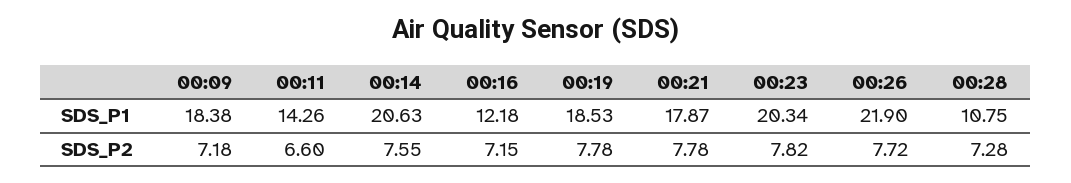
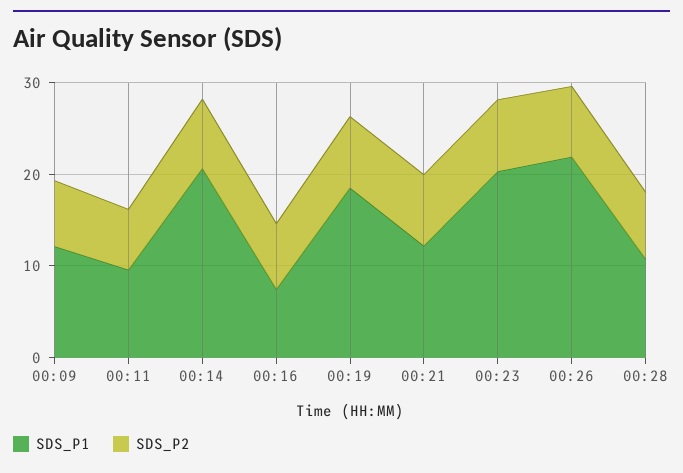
SDS_P1, 00:09: 18.38 -> 12
SDS_P1, 00:11: 14.26 -> 10
SDS_P1, 00:16: 12.18 -> 8
SDS_P1, 00:21: 17.87 -> 12

